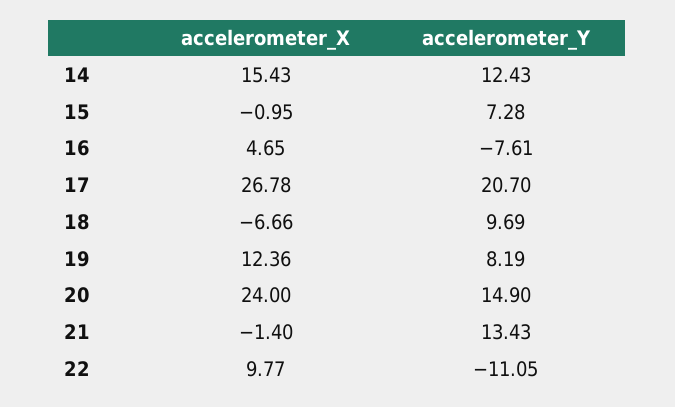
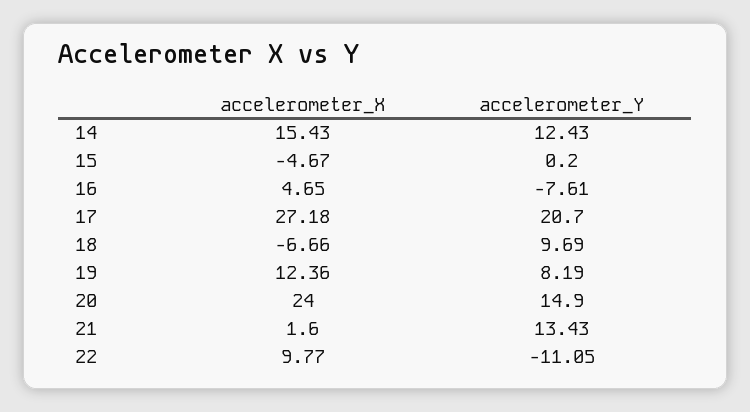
accelerometer_X, 15: -0.95 -> -4.67
accelerometer_Y, 15: 7.28 -> 0.2
accelerometer_X, 17: 26.78 -> 27.18
accelerometer_X, 21: -1.4 -> 1.6

